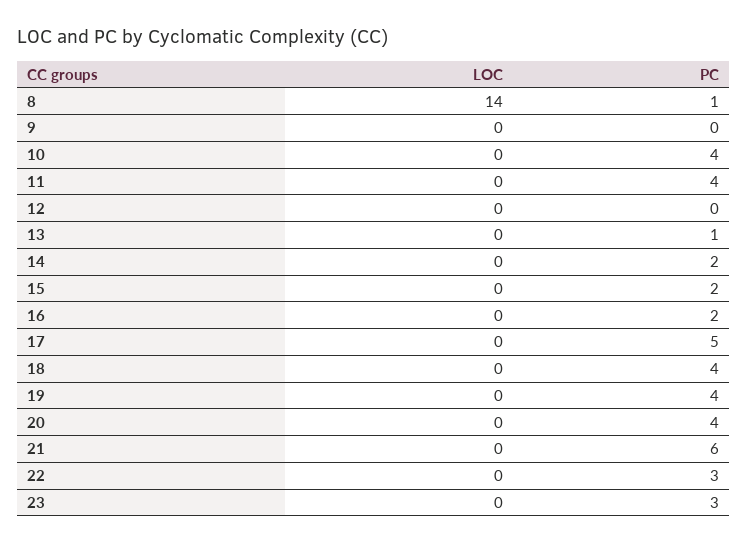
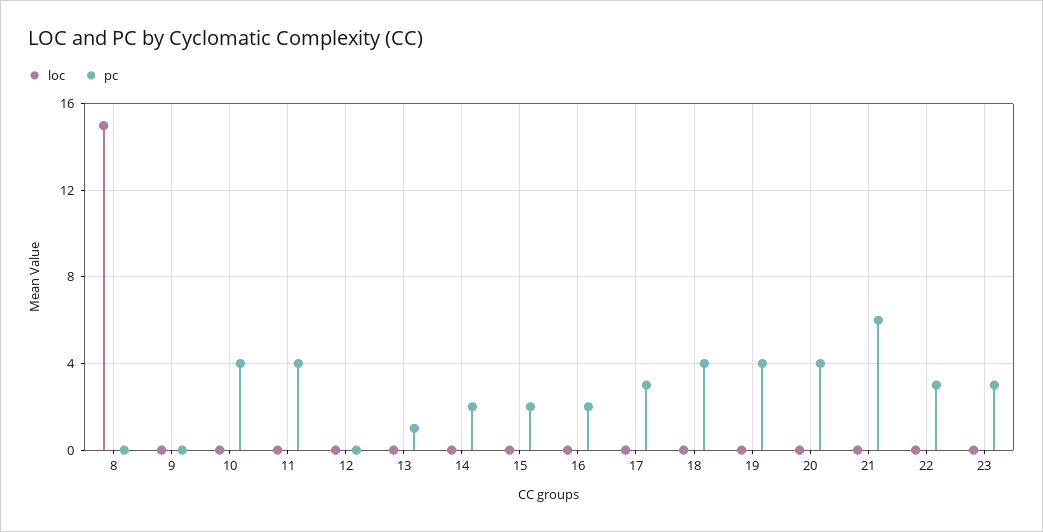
LOC, 8: 14 -> 15
PC, 8: 1 -> 0
PC, 17: 5 -> 3

